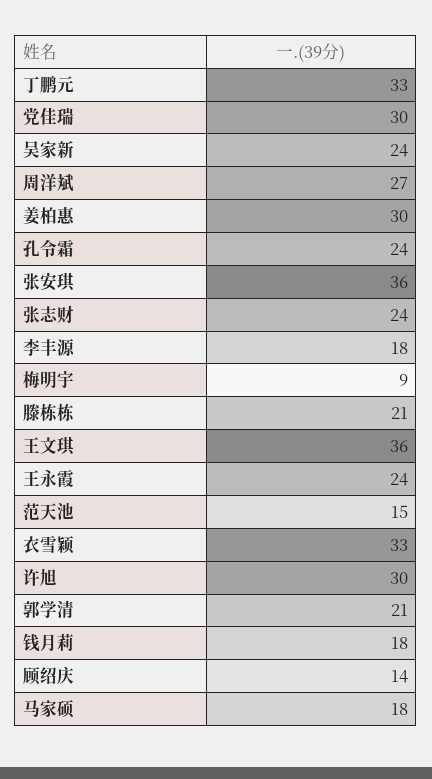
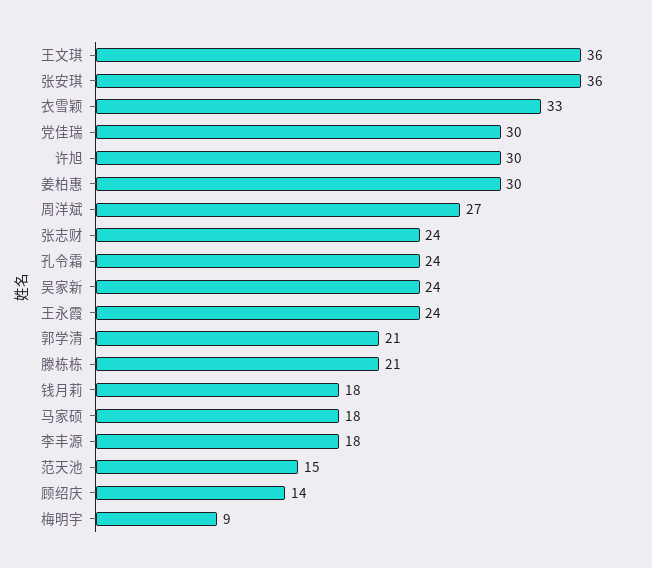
丁鹏元: 33 -> none

